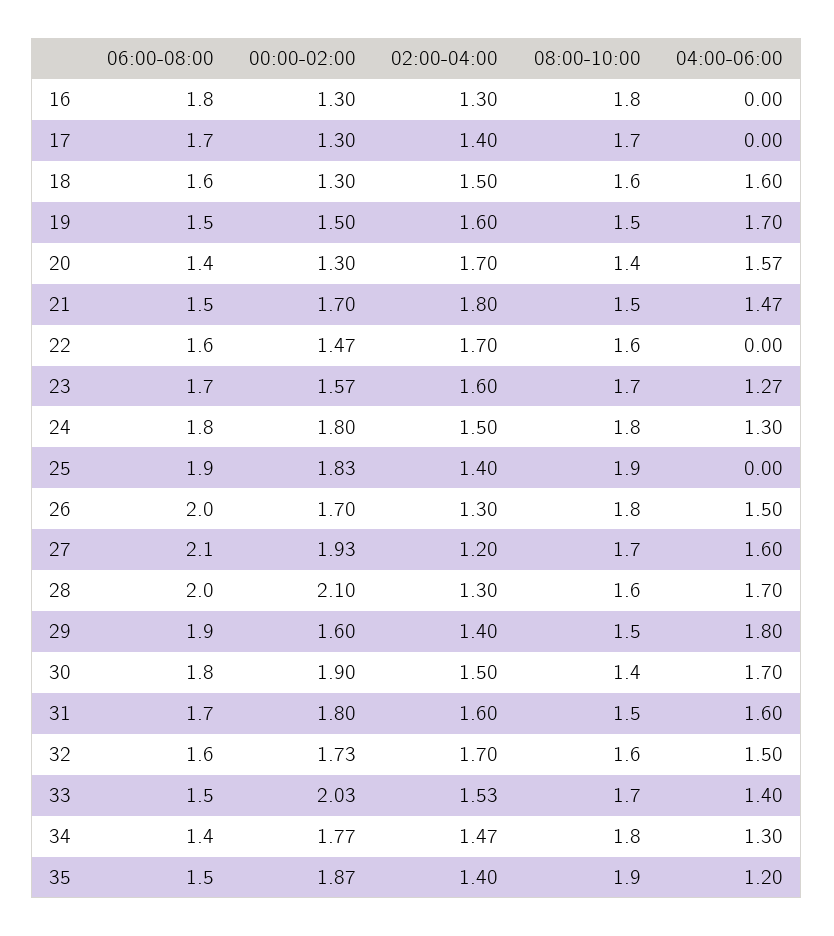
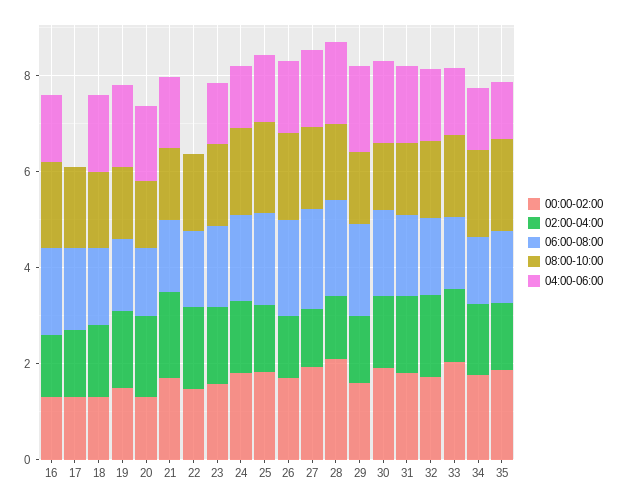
04:00-06:00, 16: 0 -> 1.5
04:00-06:00, 25: 0 -> 1.5

